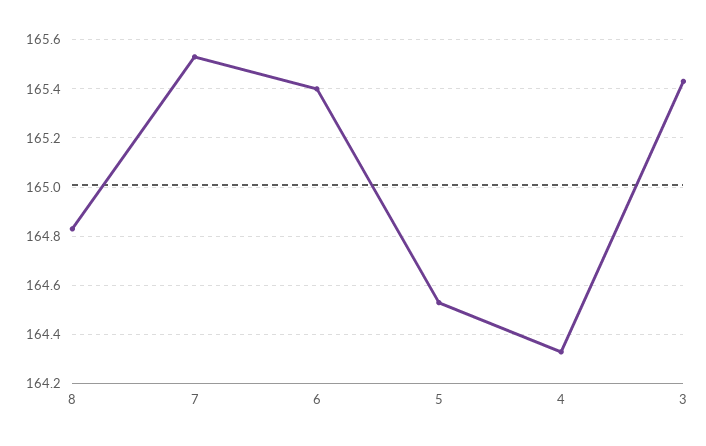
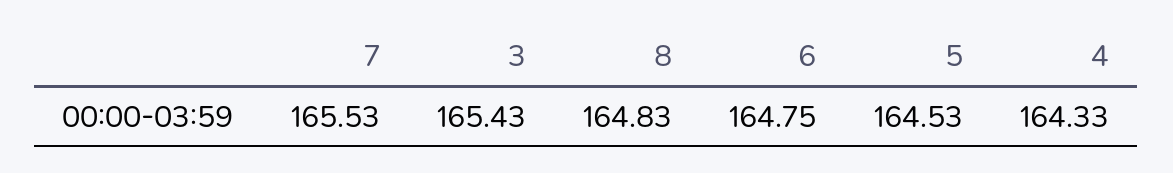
6: 165.4 -> 164.75

